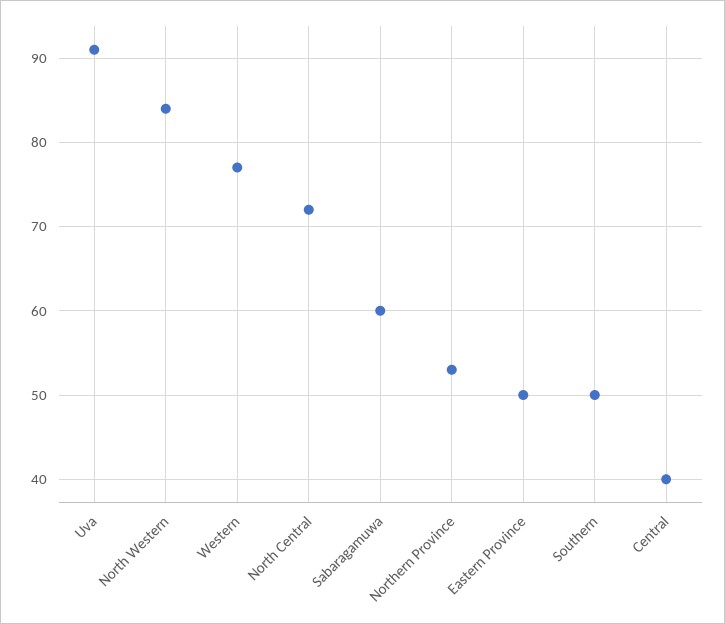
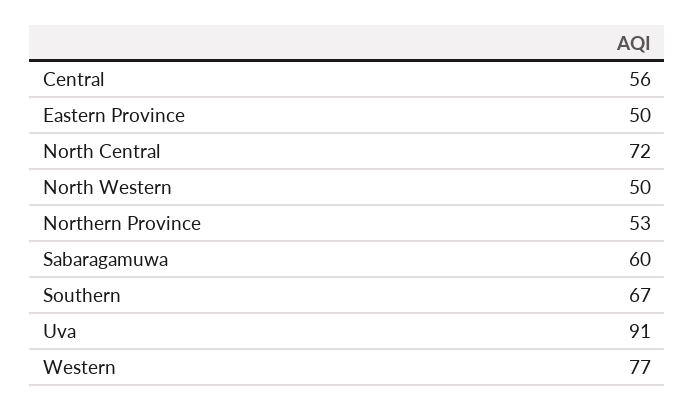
North Western: 84 -> 50
Southern: 50 -> 67
Central: 40 -> 56

